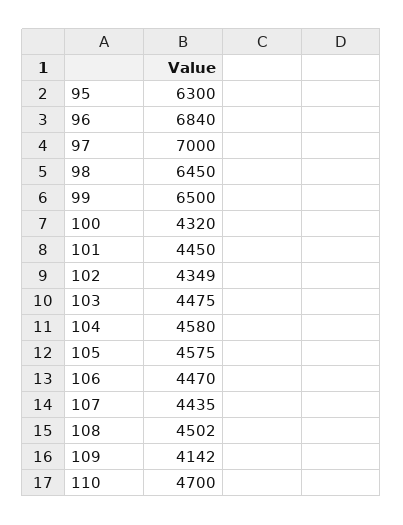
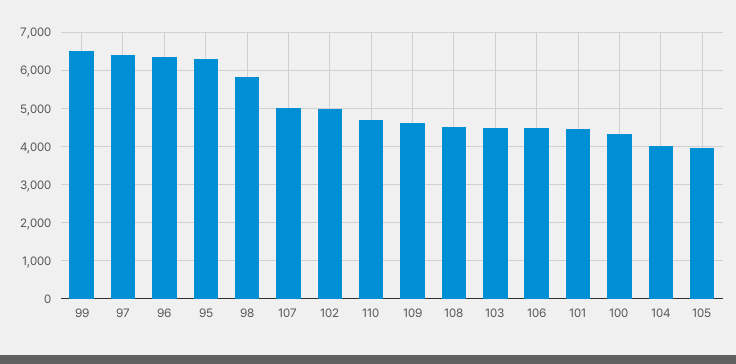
96: 6840 -> 6400
97: 7000 -> 6400
98: 6450 -> 5800
102: 4349 -> 5000
104: 4580 -> 4000
105: 4575 -> 4000
107: 4435 -> 5000
109: 4142 -> 4600

